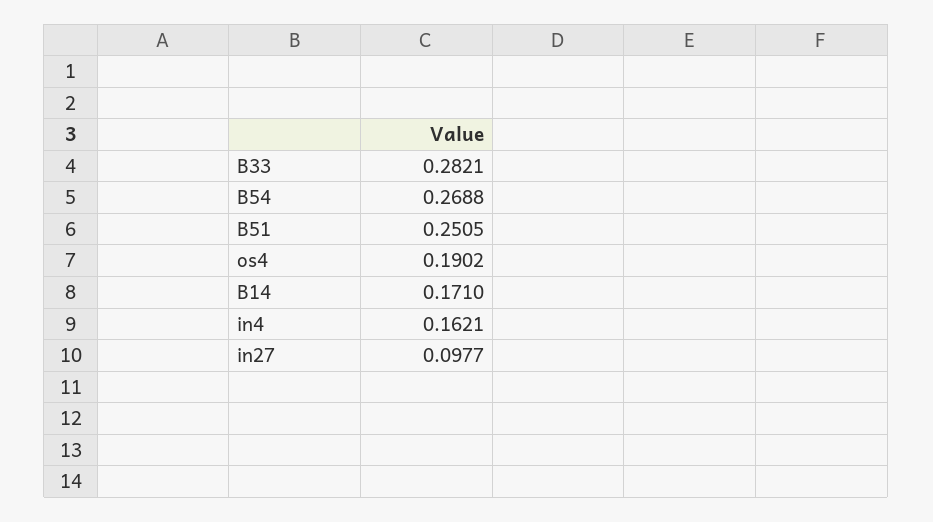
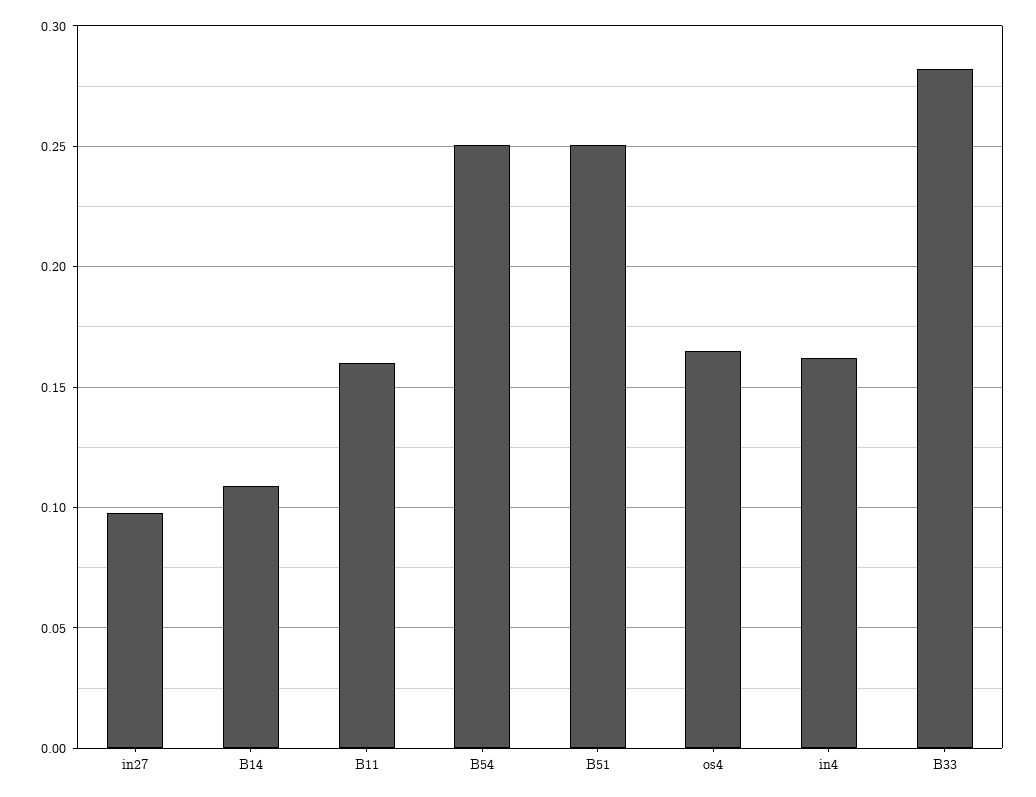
B54: 0.2688 -> 0.25
os4: 0.1902 -> 0.165
B14: 0.171 -> 0.11
B11: none -> 0.16

